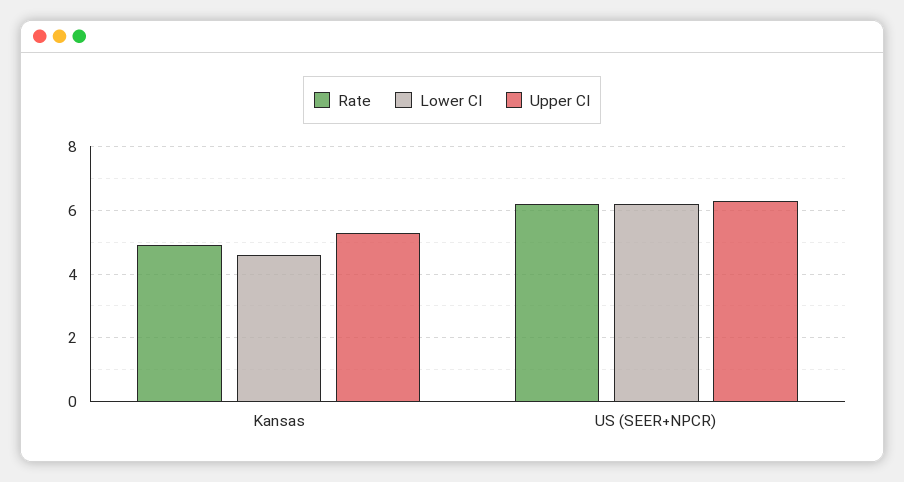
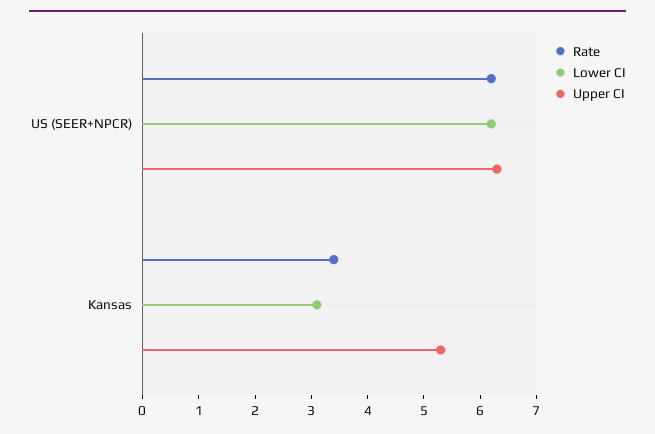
Rate, Kansas: 5 -> 3.5
Lower CI, Kansas: 4.5 -> 3

